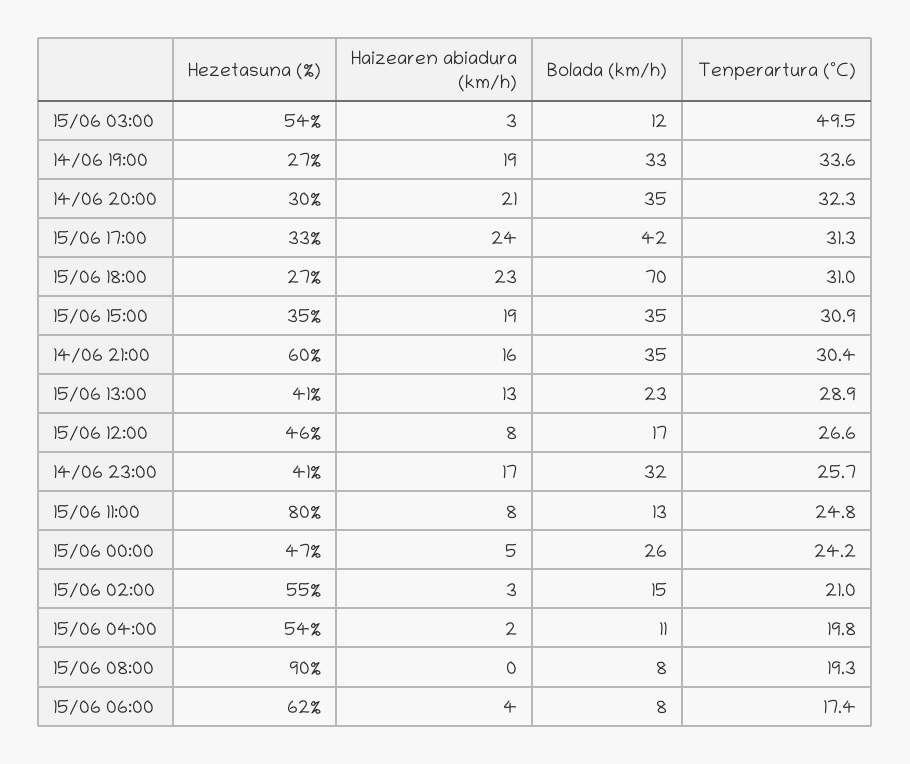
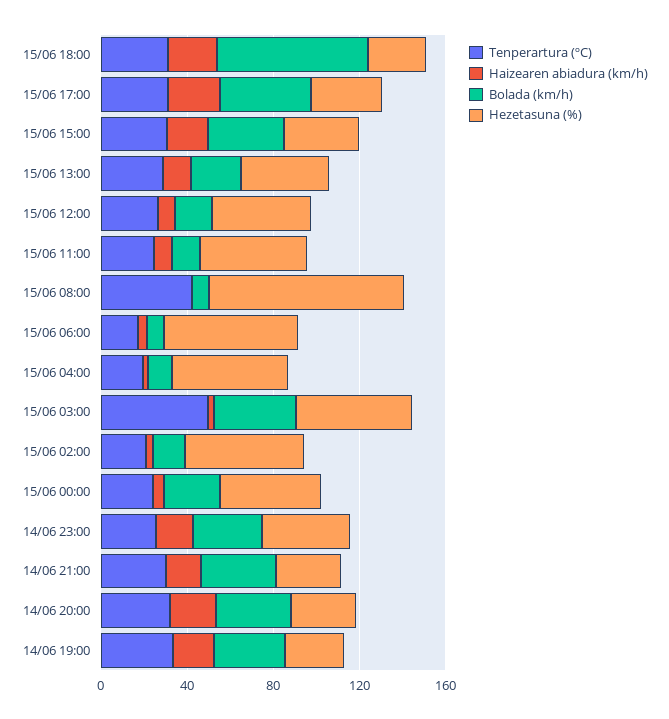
Bolada (km/h), 15/06 03:00: 12 -> 40
Hezetasuna (%), 14/06 21:00: 60 -> 30
Hezetasuna (%), 15/06 11:00: 80 -> 50
Tenperartura (ºC), 15/06 08:00: 19.3 -> 40

